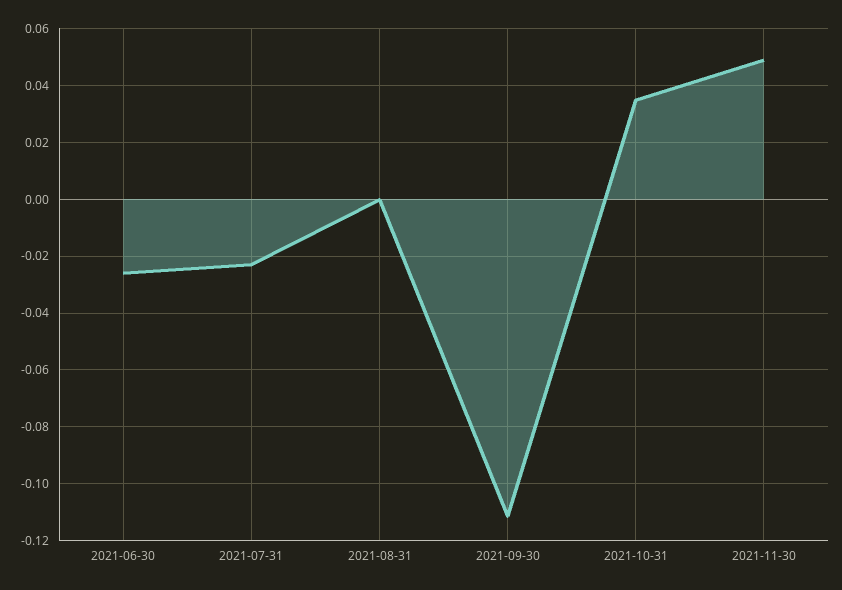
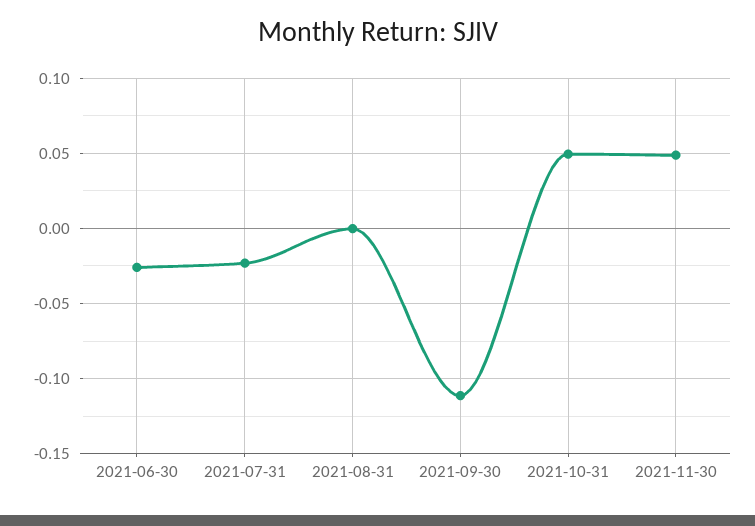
2021-10-31: 0.035 -> 0.05

